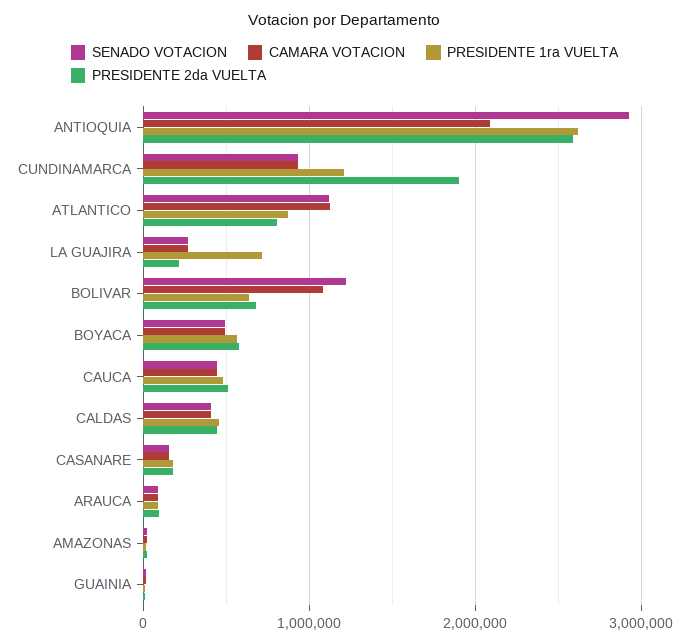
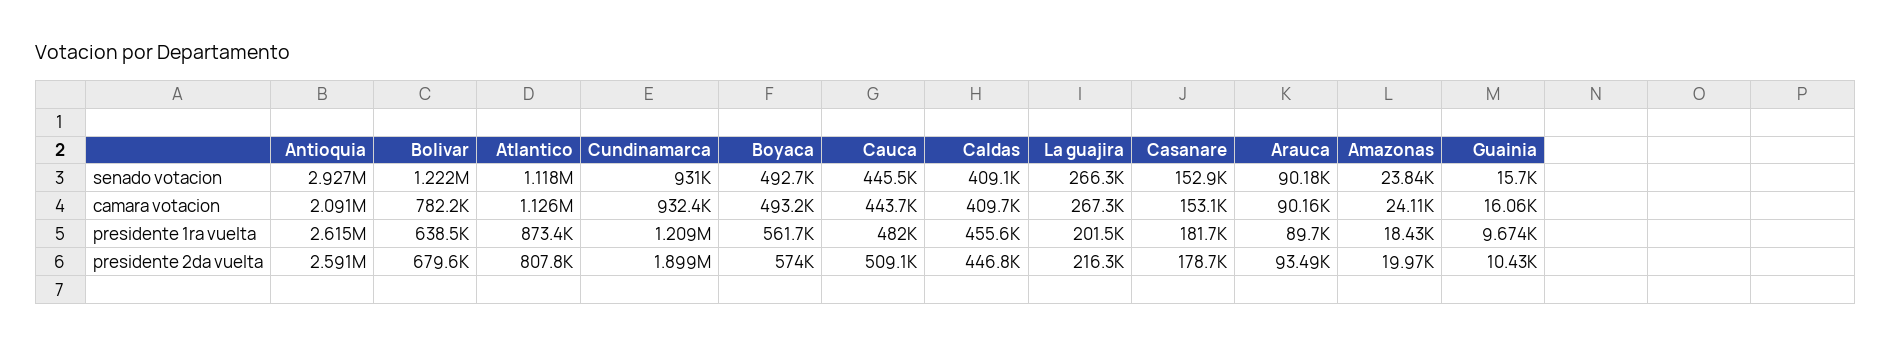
PRESIDENTE 1ra VUELTA, LA GUAJIRA: 700000 -> 201500
CAMARA VOTACION, BOLIVAR: 1100000 -> 782200

